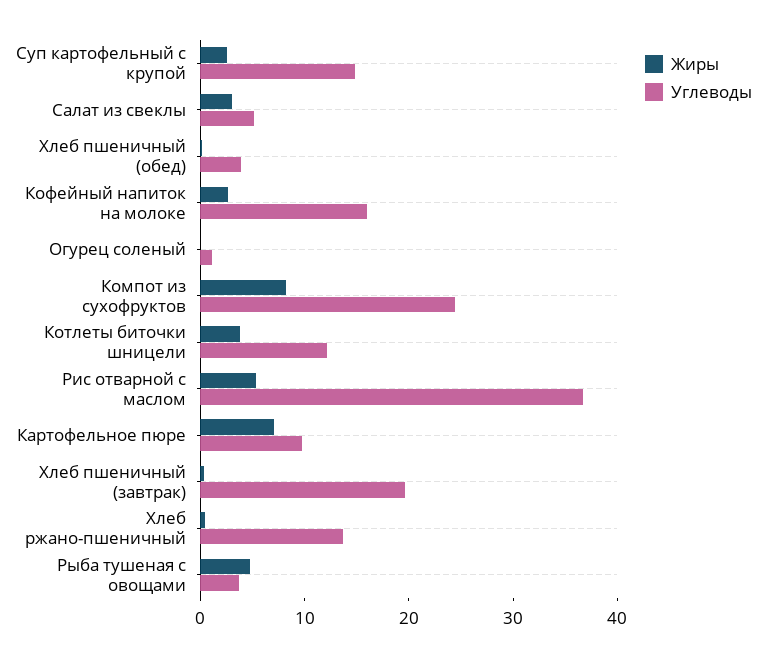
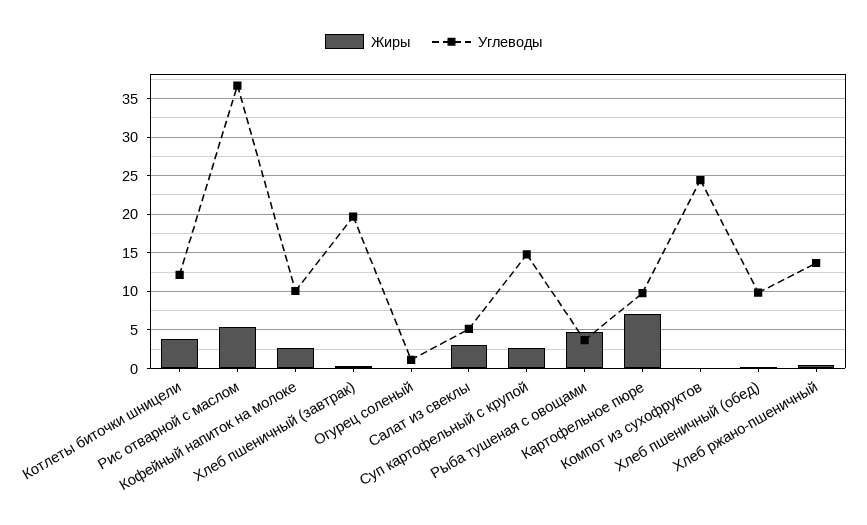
Углеводы, Хлеб пшеничный (обед): 4 -> 10
Углеводы, Кофейный напиток на молоке: 16 -> 10
Жиры, Компот из сухофруктов: 8 -> 0

